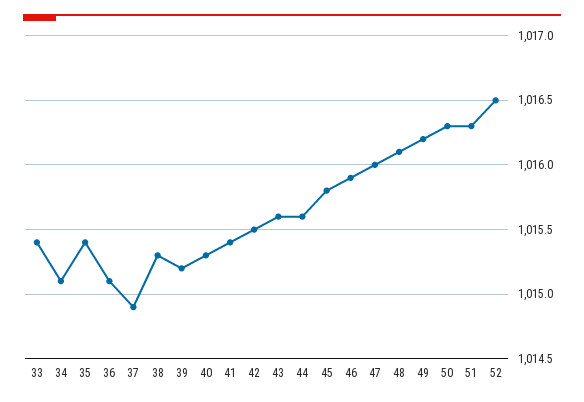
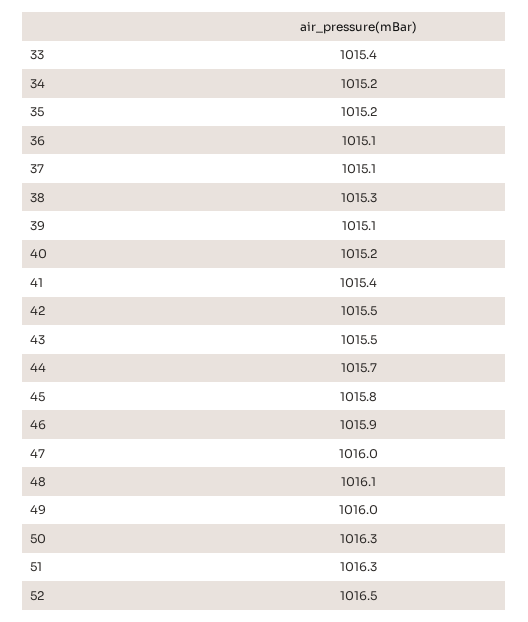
34: 1015.1 -> 1015.2
35: 1015.4 -> 1015.2
37: 1014.9 -> 1015.1
39: 1015.2 -> 1015.1
40: 1015.3 -> 1015.2
43: 1015.6 -> 1015.5
44: 1015.6 -> 1015.7
49: 1016.2 -> 1016

